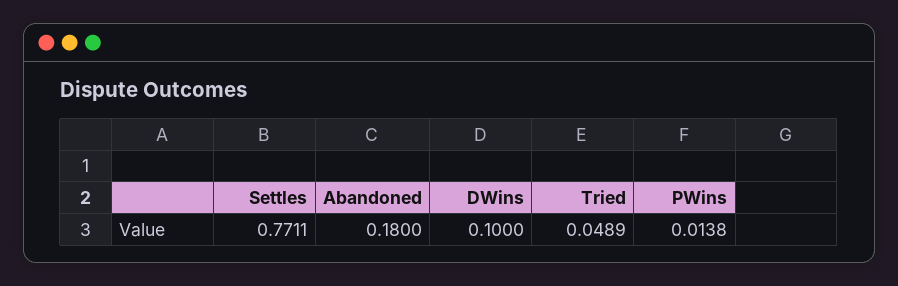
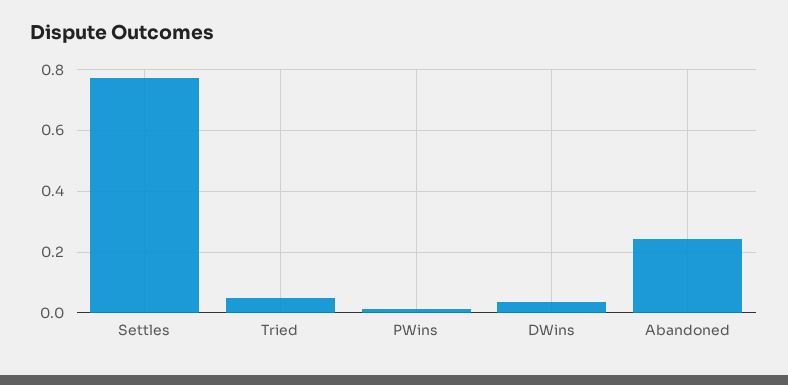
Abandoned: 0.18 -> 0.24
DWins: 0.1 -> 0.04

